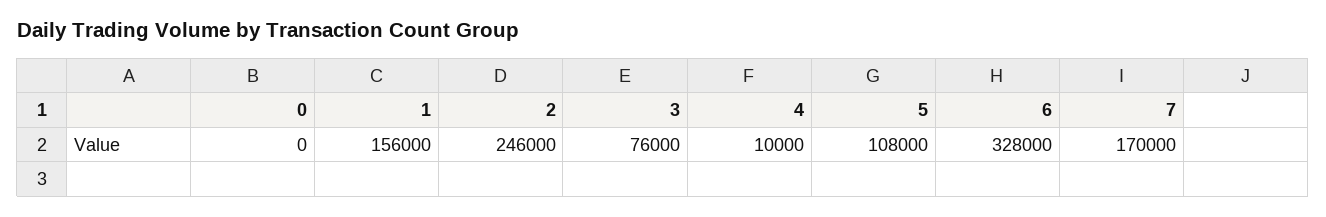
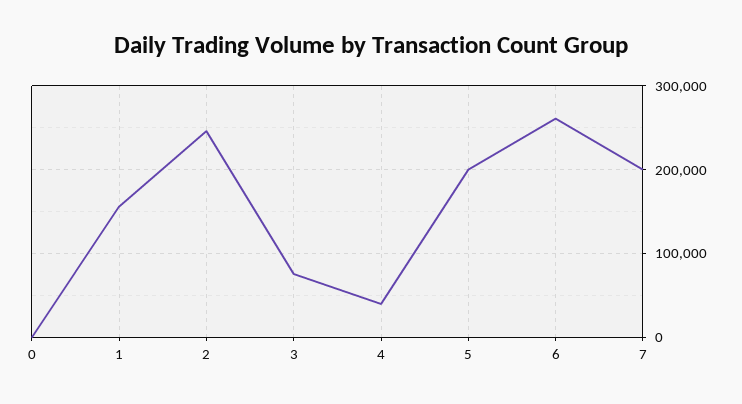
4: 10000 -> 40000
5: 108000 -> 200000
6: 328000 -> 260000
7: 170000 -> 200000

